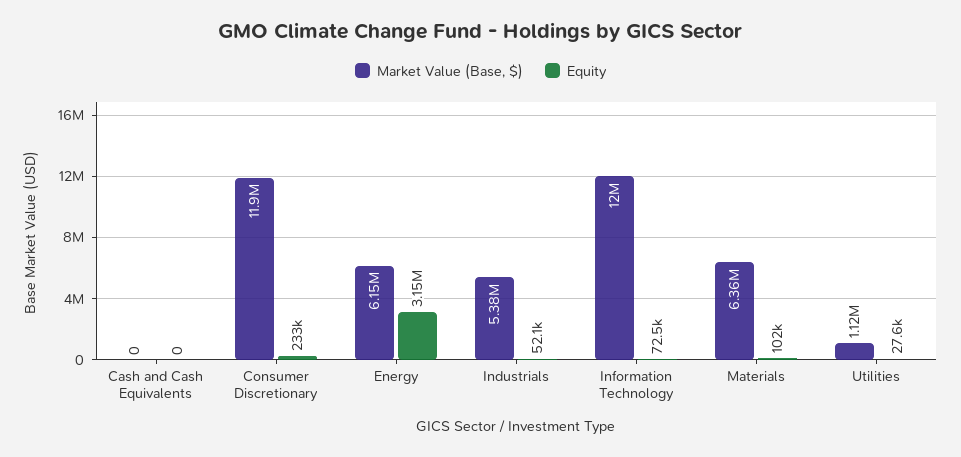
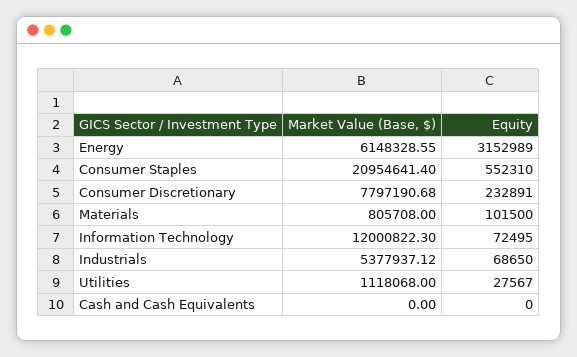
Market Value (Base, $), Consumer Discretionary: 11900000 -> 7797190.68
Equity, Industrials: 52100 -> 68650
Market Value (Base, $), Materials: 6360000 -> 805708
Market Value (Base, $), Consumer Staples: none -> 20954641.4
Equity, Consumer Staples: none -> 552310

